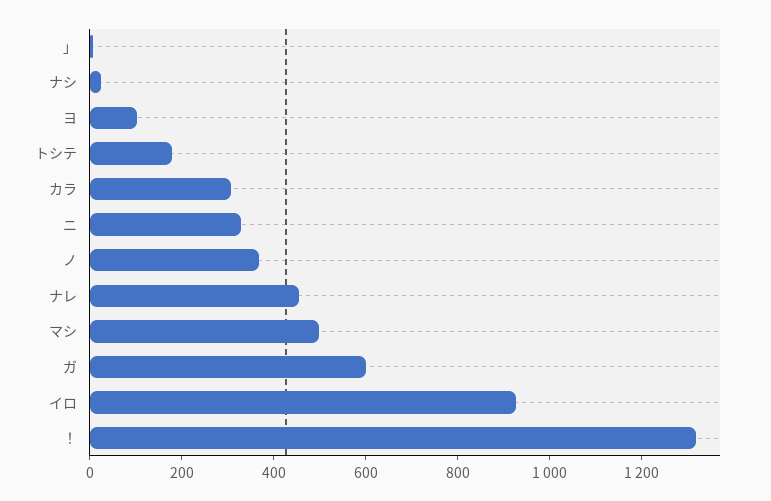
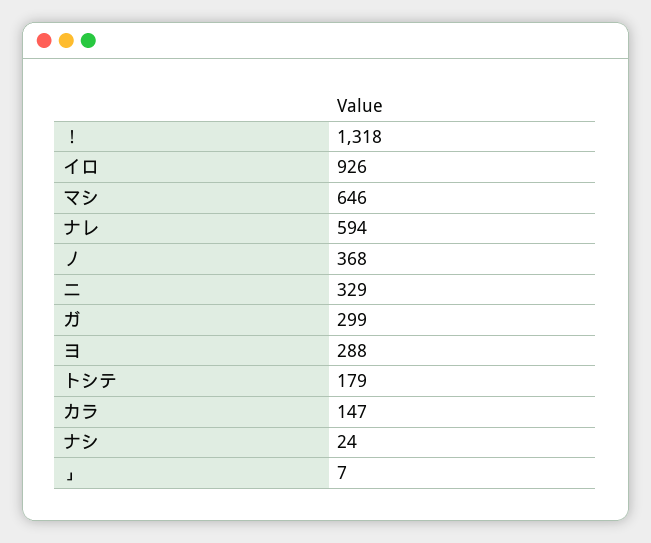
ヨ: 100 -> 288
カラ: 300 -> 147
ナレ: 450 -> 594
マシ: 500 -> 646
ガ: 600 -> 299

